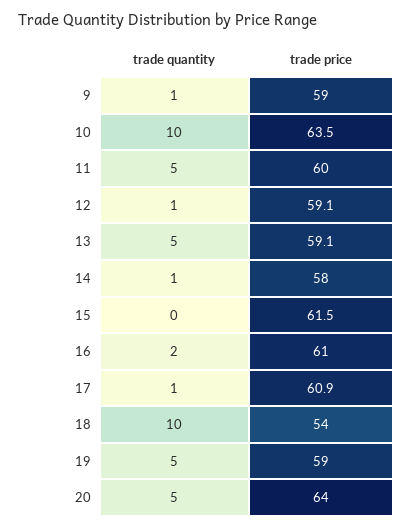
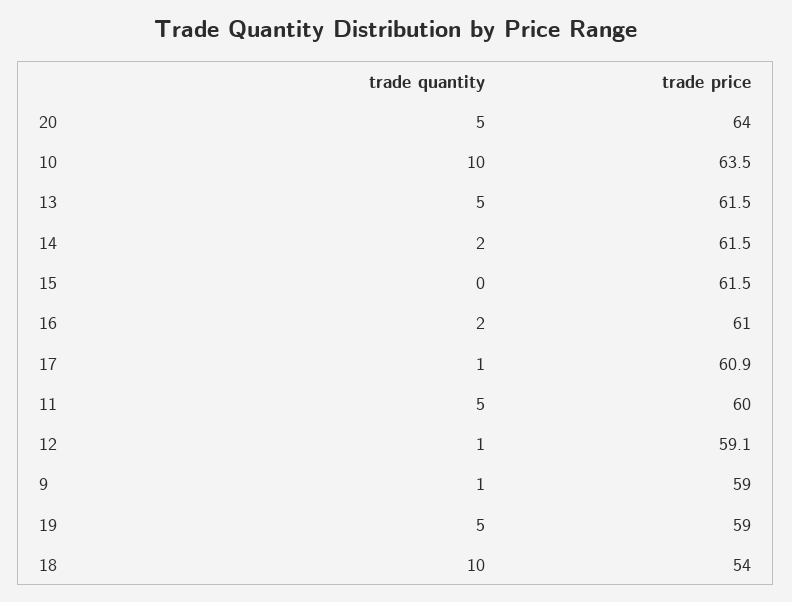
trade price, 13: 59.1 -> 61.5
trade quantity, 14: 1 -> 2
trade price, 14: 58 -> 61.5

